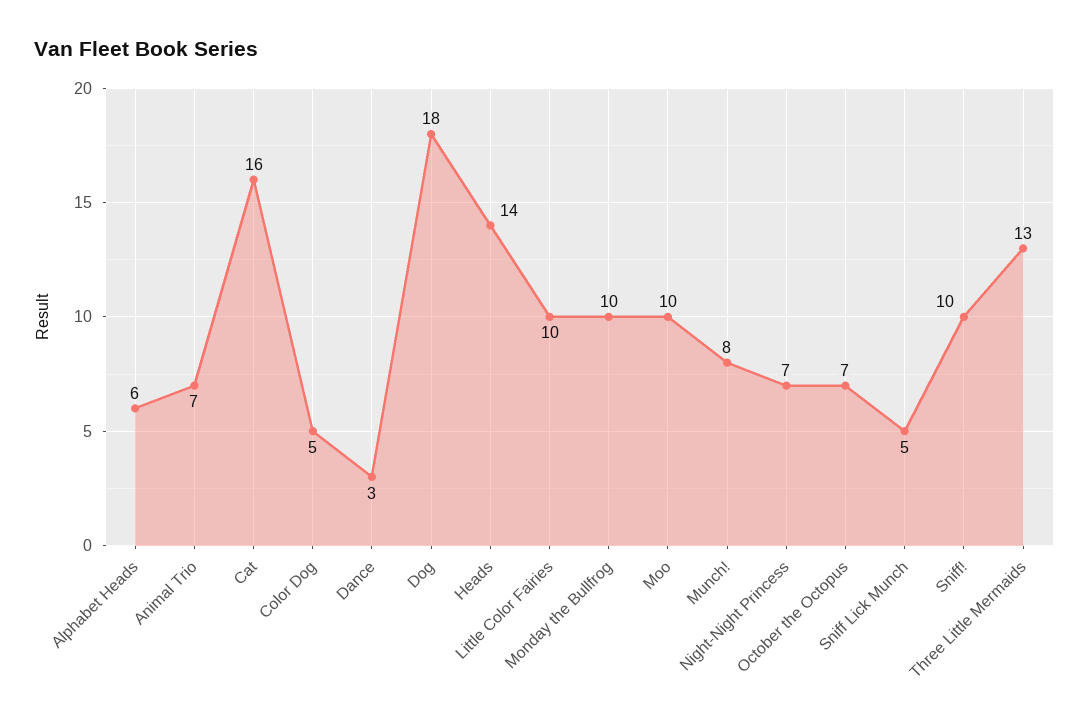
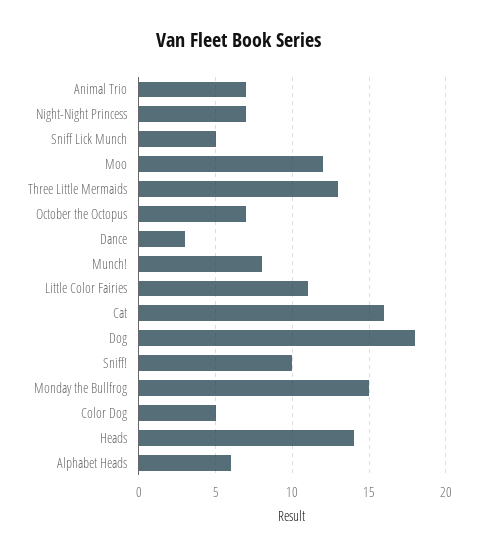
Little Color Fairies: 10 -> 11
Monday the Bullfrog: 10 -> 15
Moo: 10 -> 12

